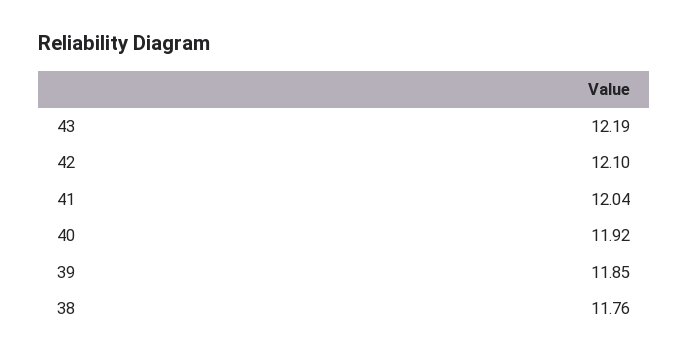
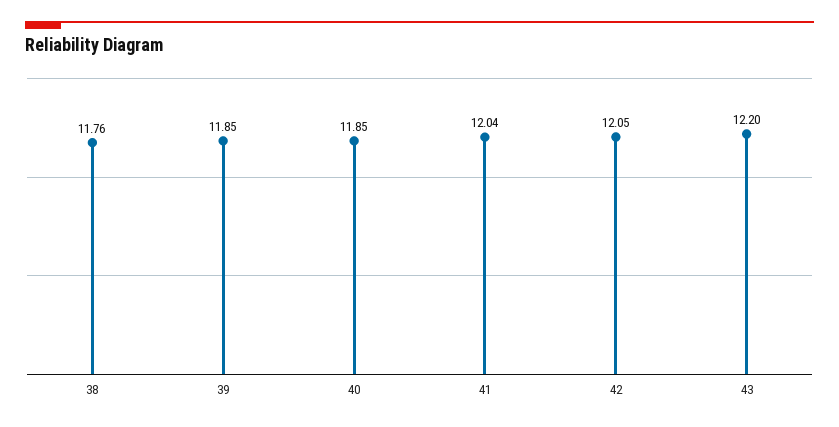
43: 12.19 -> 12.2
42: 12.1 -> 12.05
40: 11.92 -> 11.85

